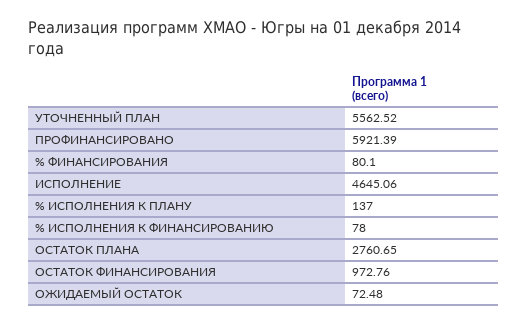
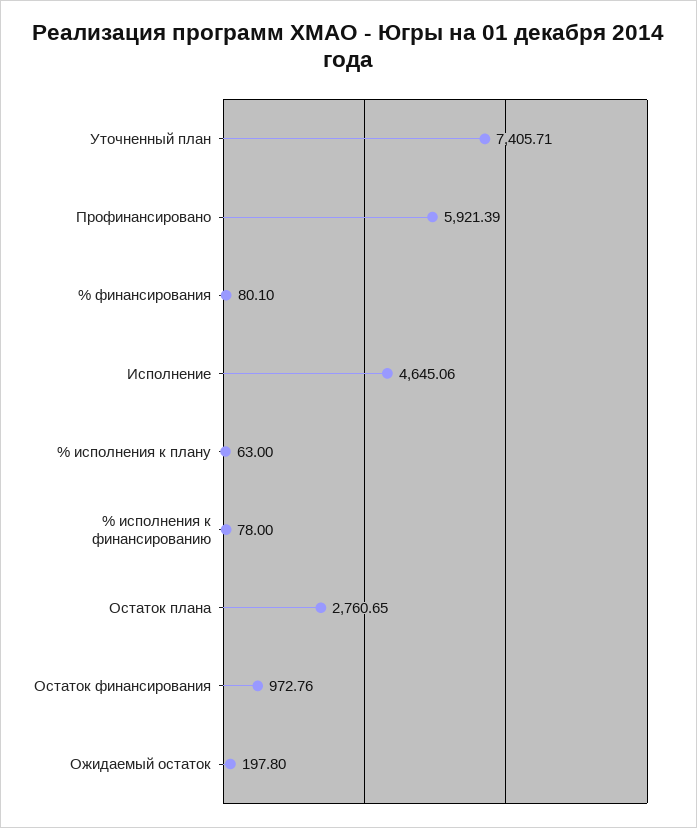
УТОЧНЕННЫЙ ПЛАН: 5562.52 -> 7405.71
% ИСПОЛНЕНИЯ К ПЛАНУ: 137 -> 63
ОЖИДАЕМЫЙ ОСТАТОК: 72.48 -> 197.8

